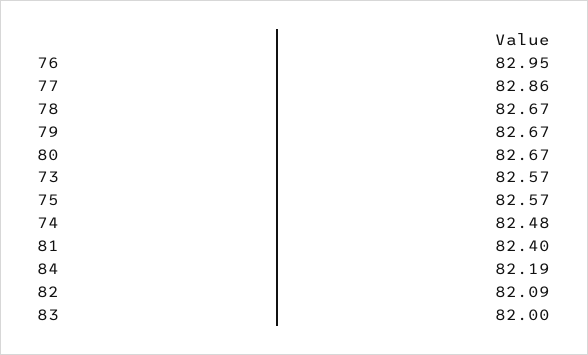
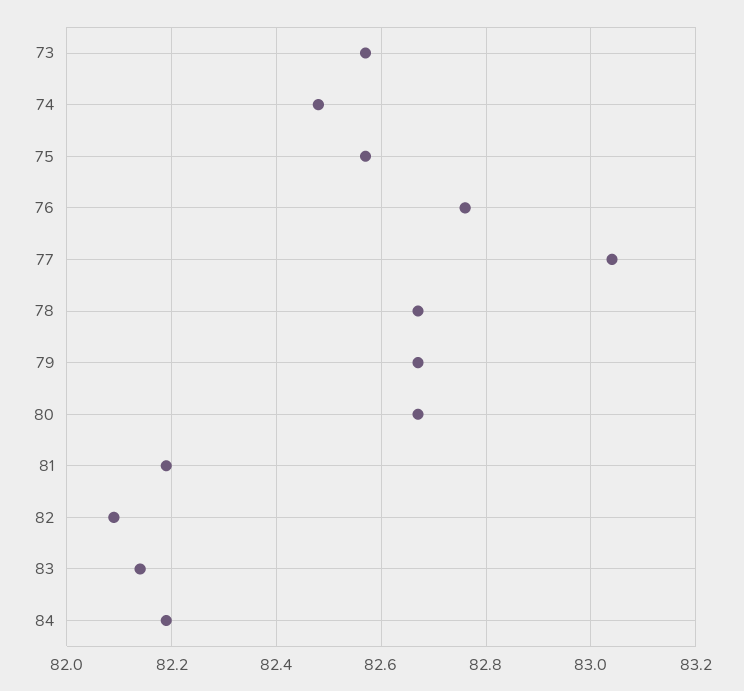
76: 82.95 -> 82.75
77: 82.86 -> 83.05
81: 82.4 -> 82.2
83: 82 -> 82.15

